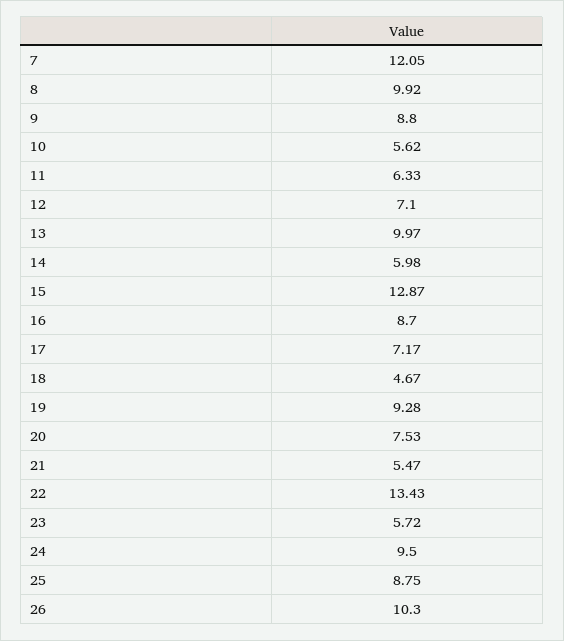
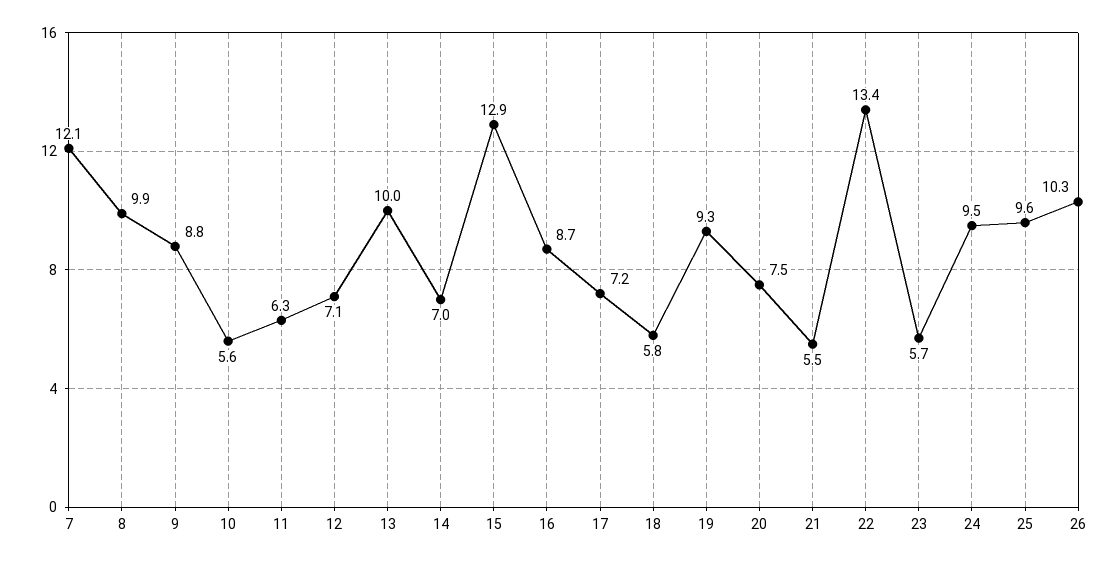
14: 5.98 -> 7
18: 4.67 -> 5.8
25: 8.75 -> 9.6

